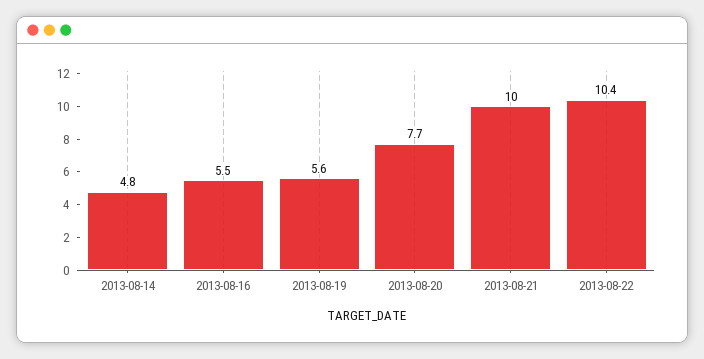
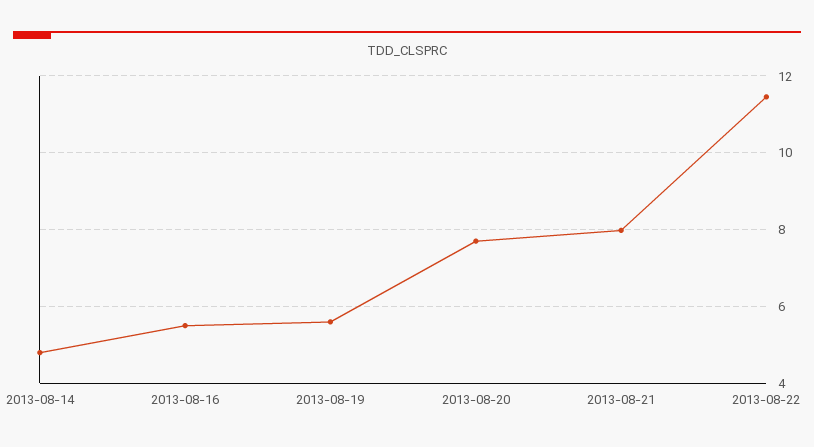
2013-08-21: 10 -> 8
2013-08-22: 10.4 -> 11.4

